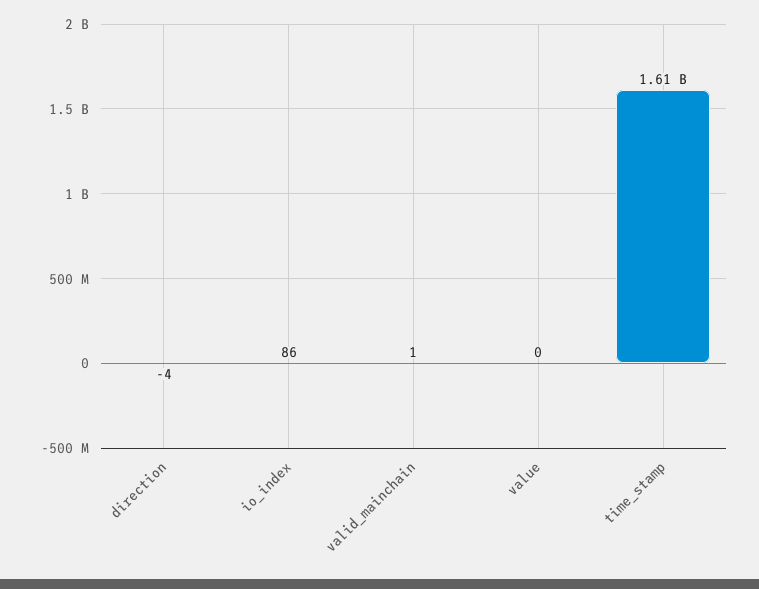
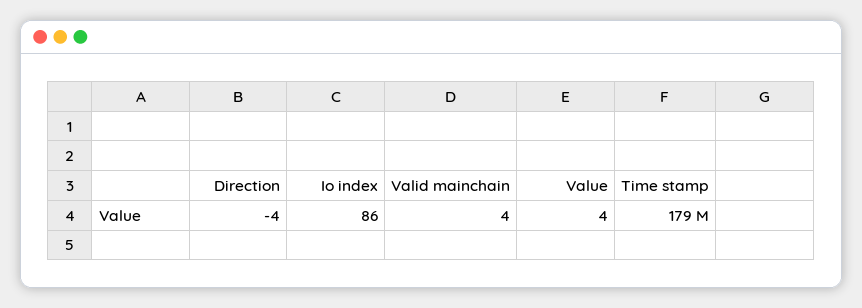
valid_mainchain: 1 -> 4
value: 0 -> 4
time_stamp: 1610000000 -> 179000000

